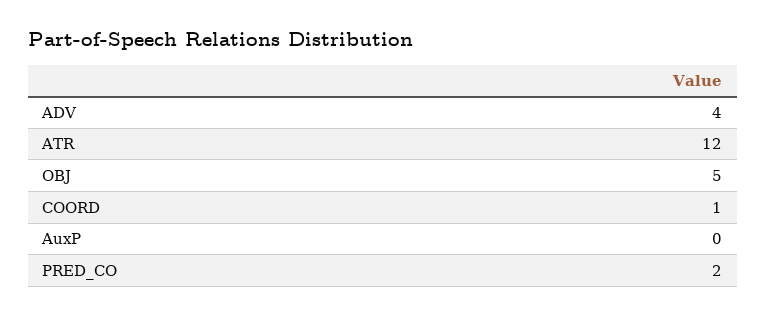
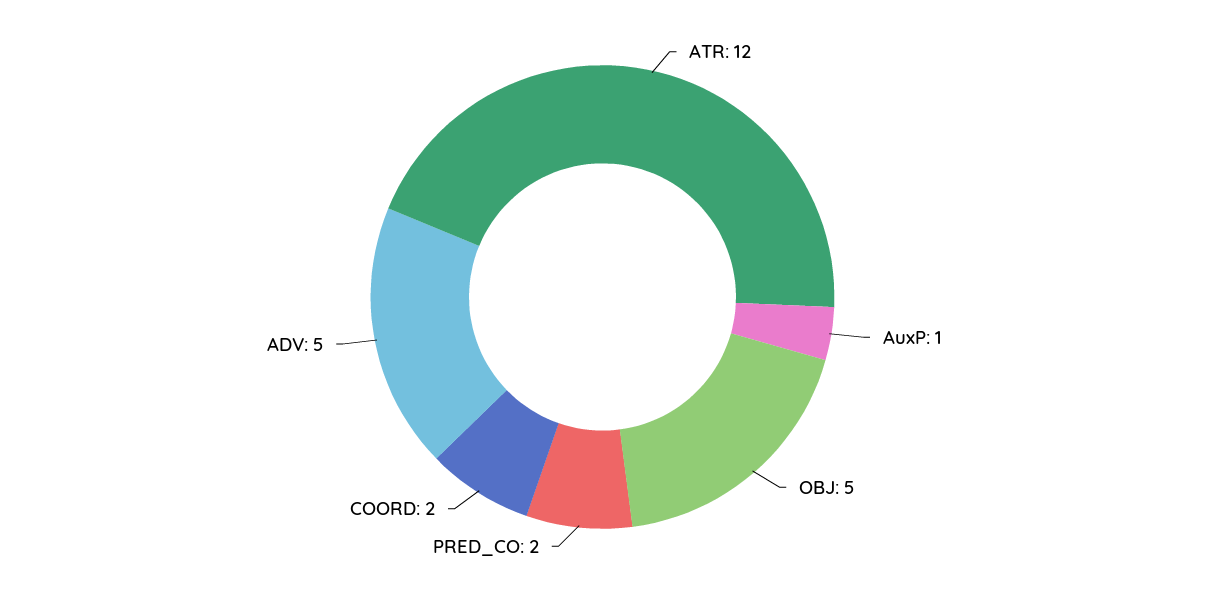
ADV: 4 -> 5
COORD: 1 -> 2
AuxP: 0 -> 1

